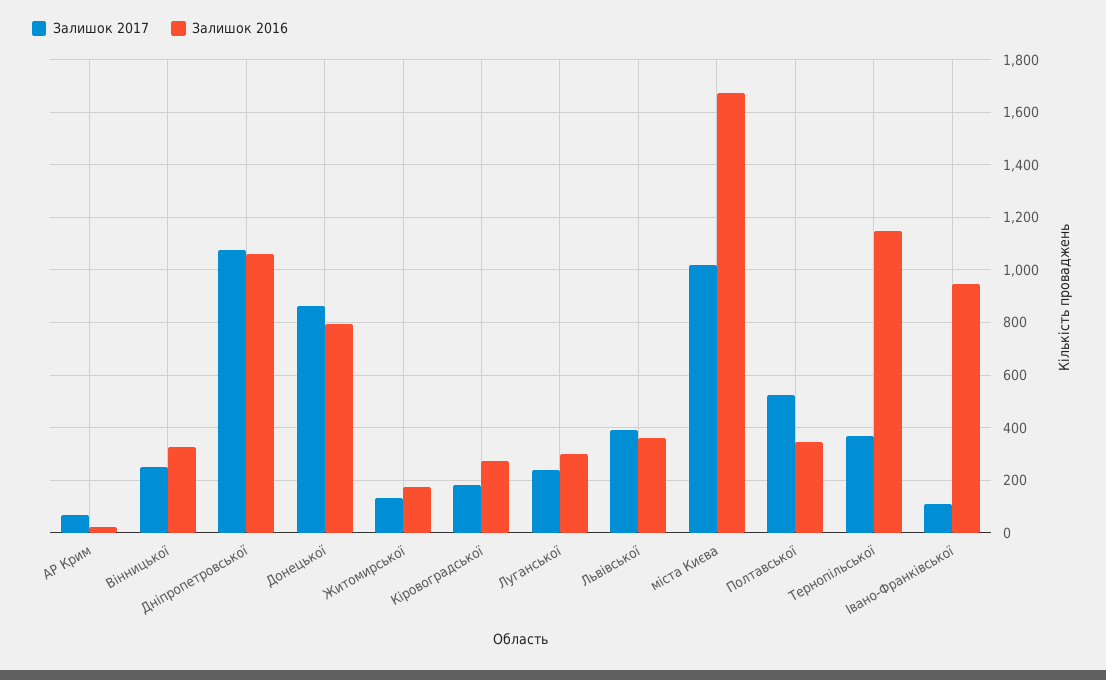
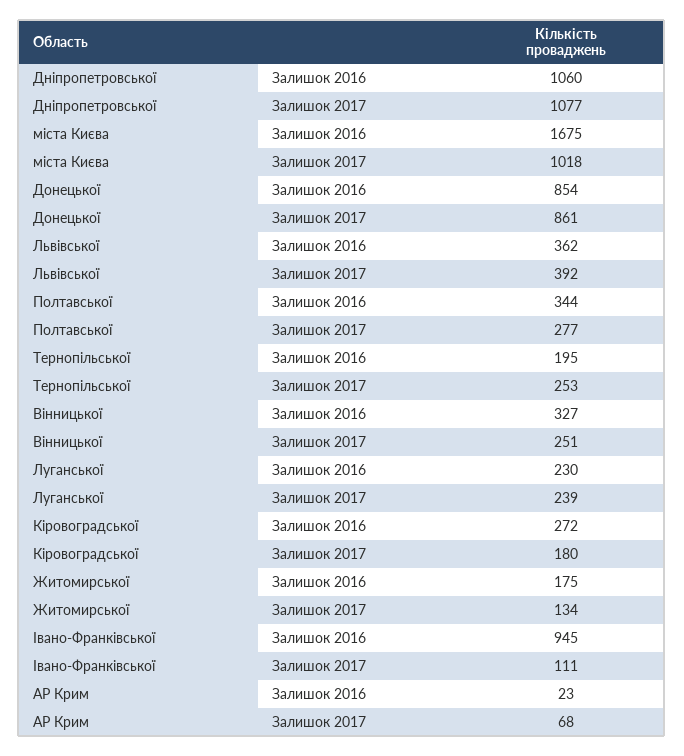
Залишок 2016, Донецької: 800 -> 854
Залишок 2016, Луганської: 300 -> 230
Залишок 2017, Полтавської: 525 -> 277
Залишок 2017, Тернопільської: 375 -> 253
Залишок 2016, Тернопільської: 1150 -> 195

